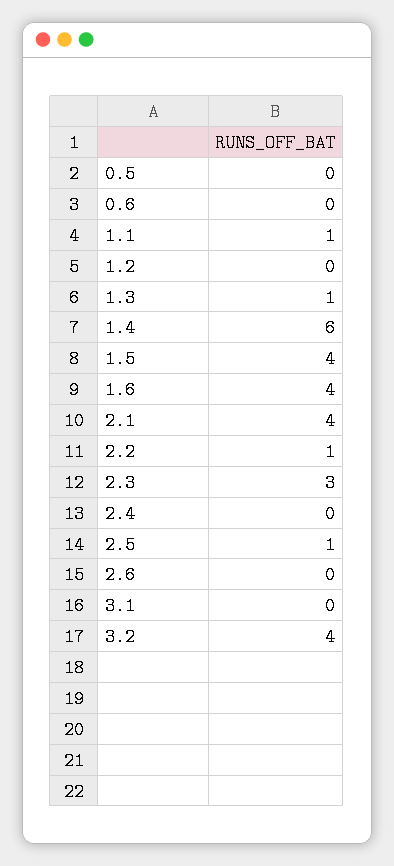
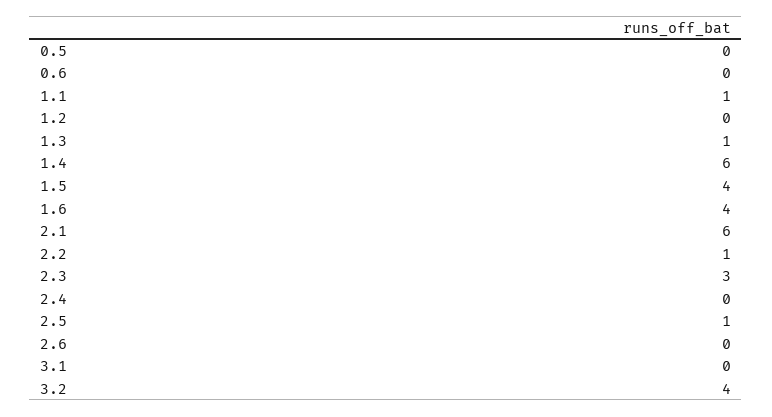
2.1: 4 -> 6

